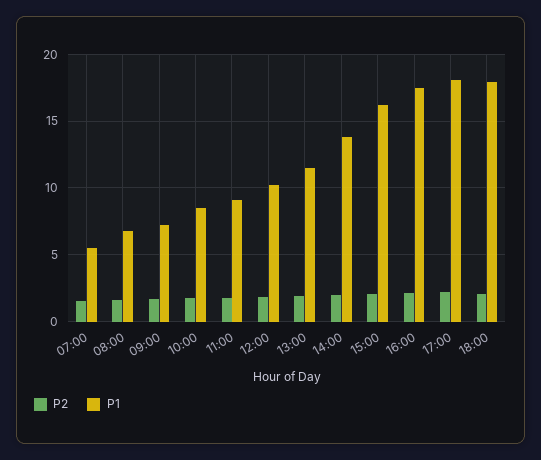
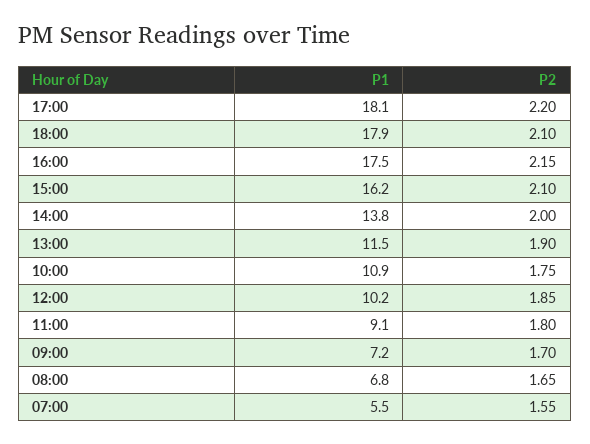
P1, 10:00: 8.5 -> 10.9

